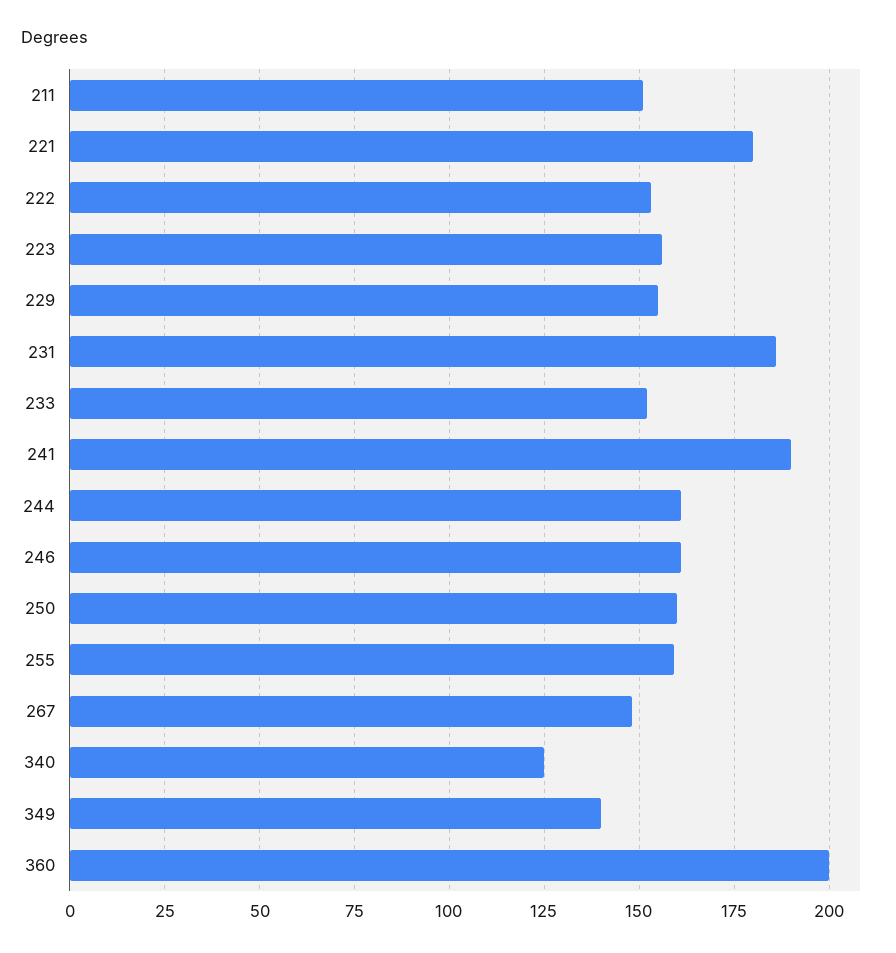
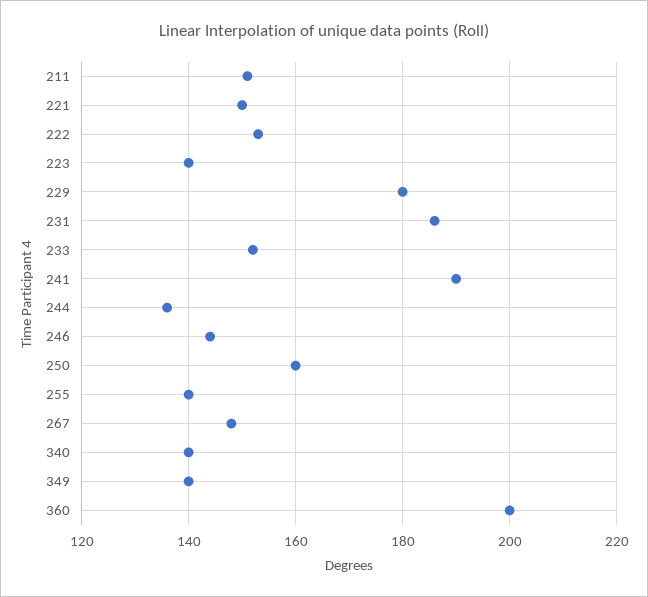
221: 180 -> 150
223: 155 -> 140
229: 155 -> 180
244: 160 -> 135
246: 160 -> 145
255: 160 -> 140
340: 125 -> 140

